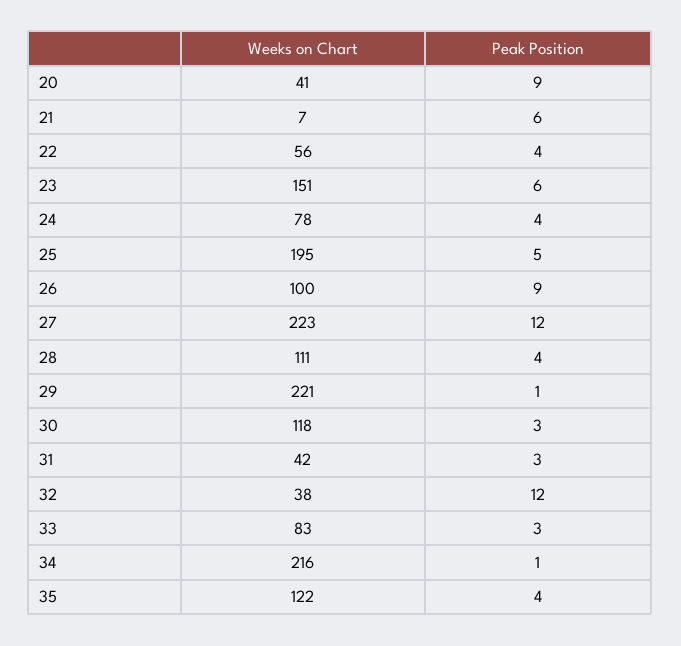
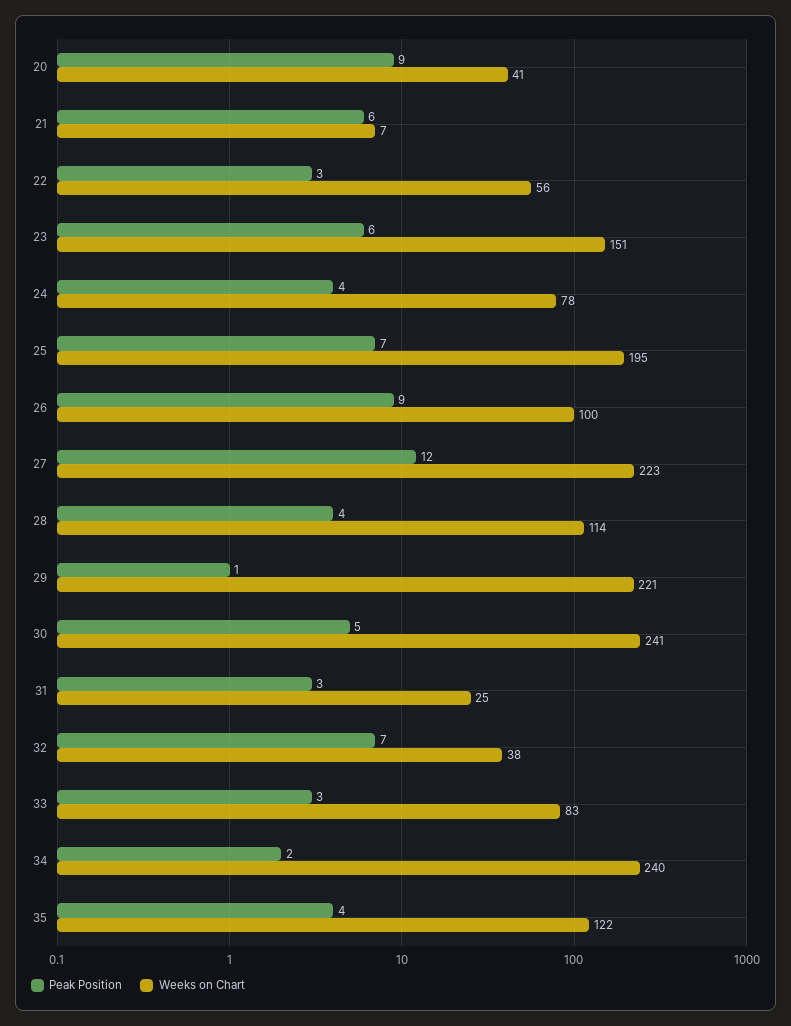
Peak Position, 22: 4 -> 3
Peak Position, 25: 5 -> 7
Weeks on Chart, 28: 111 -> 114
Weeks on Chart, 30: 118 -> 241
Peak Position, 30: 3 -> 5
Weeks on Chart, 31: 42 -> 25
Peak Position, 32: 12 -> 7
Weeks on Chart, 34: 216 -> 240
Peak Position, 34: 1 -> 2

